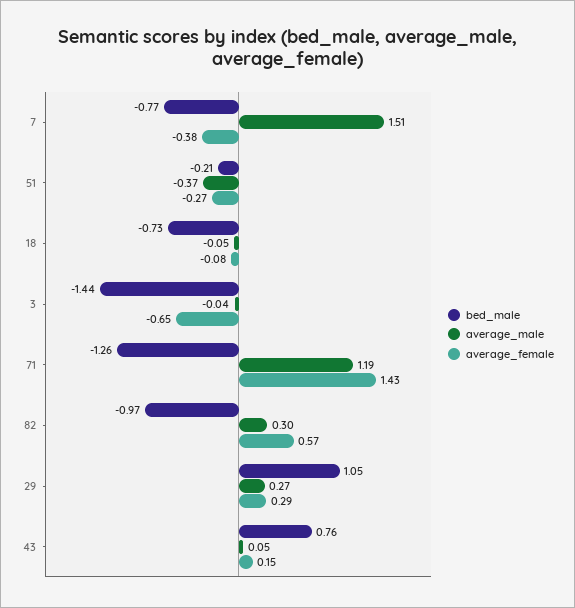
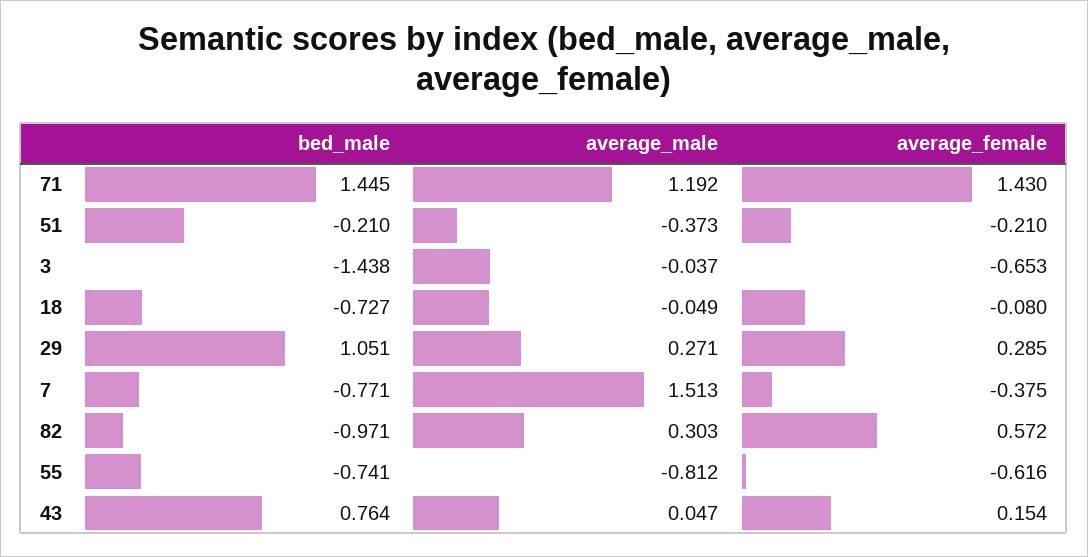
average_female, 51: -0.27 -> -0.21
bed_male, 71: -1.26 -> 1.445
bed_male, 55: none -> -0.741
average_male, 55: none -> -0.812
average_female, 55: none -> -0.616

